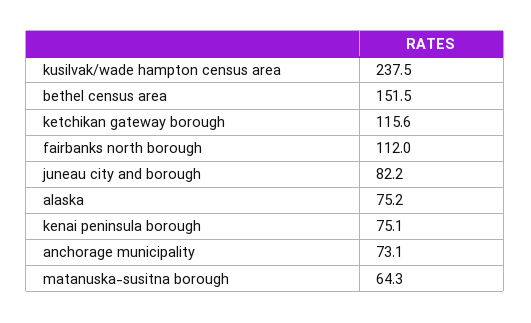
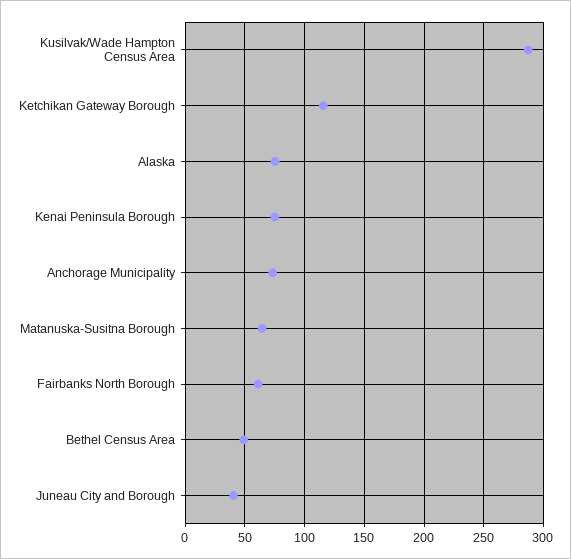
kusilvak/wade hampton census area: 237.5 -> 290
bethel census area: 151.5 -> 50
fairbanks north borough: 112 -> 60
juneau city and borough: 82.2 -> 40

